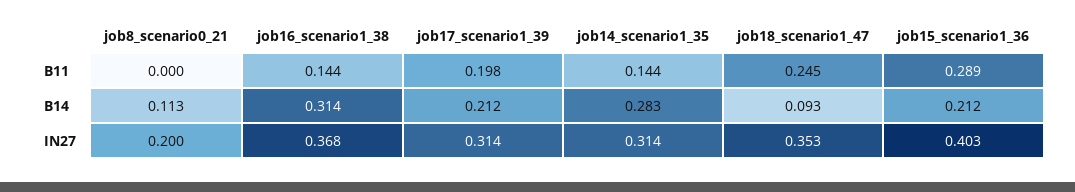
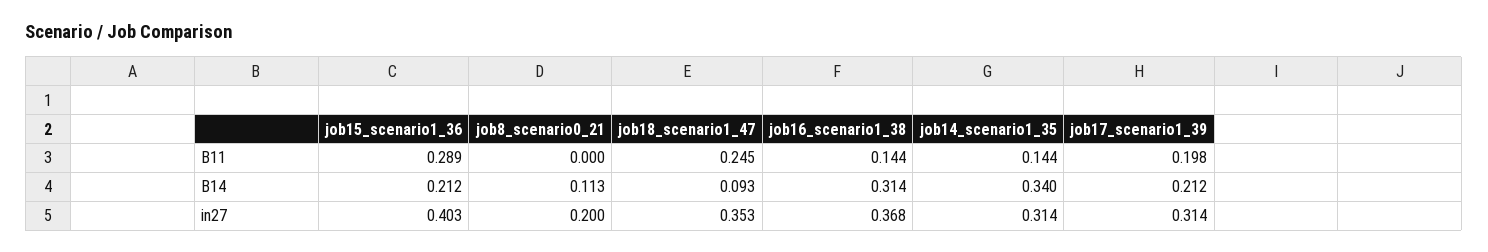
job14_scenario1_35, B14: 0.283 -> 0.34

